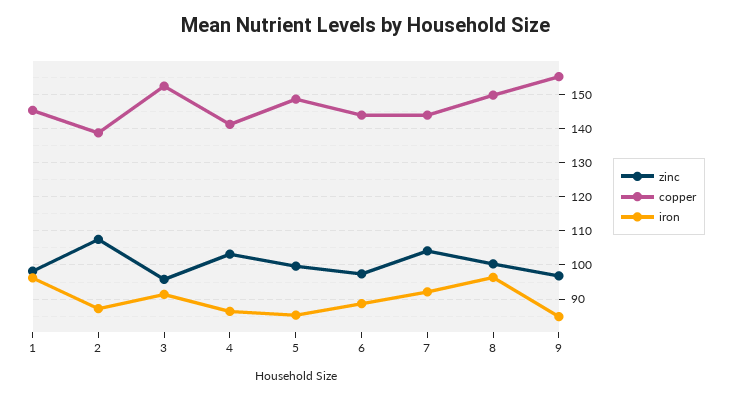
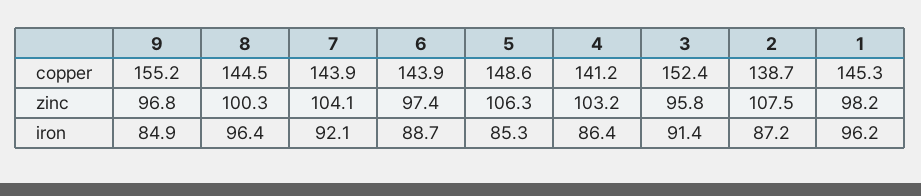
zinc, 5: 100 -> 106.3
copper, 8: 150 -> 144.5

